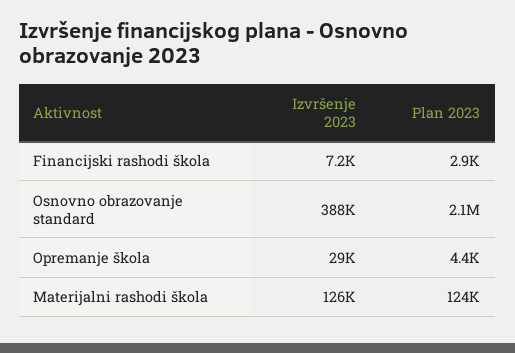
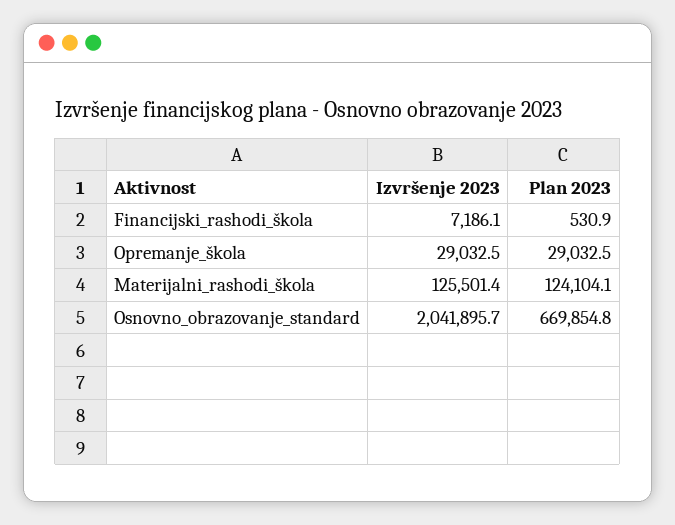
Plan 2023, Financijski rashodi škola: 2900 -> 530.9
Izvršenje 2023, Osnovno obrazovanje standard: 388000 -> 2041895.7
Plan 2023, Osnovno obrazovanje standard: 2100000 -> 669854.8
Plan 2023, Opremanje škola: 4400 -> 29032.5

